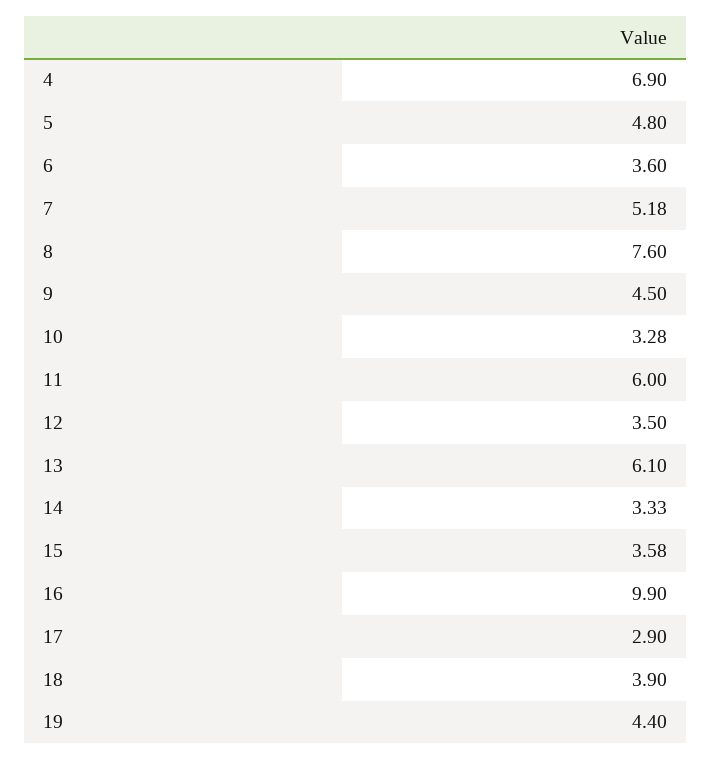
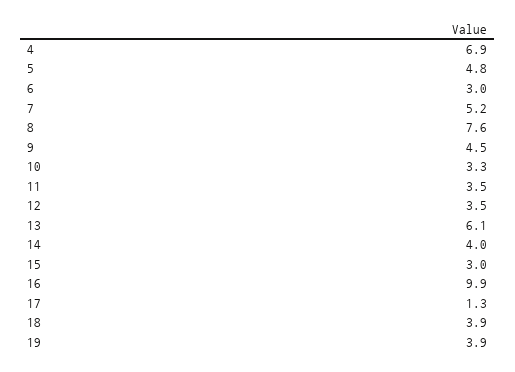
6: 3.6 -> 3
11: 6 -> 3.5
14: 3.33 -> 4
15: 3.58 -> 3
17: 2.9 -> 1.3
19: 4.4 -> 3.9

